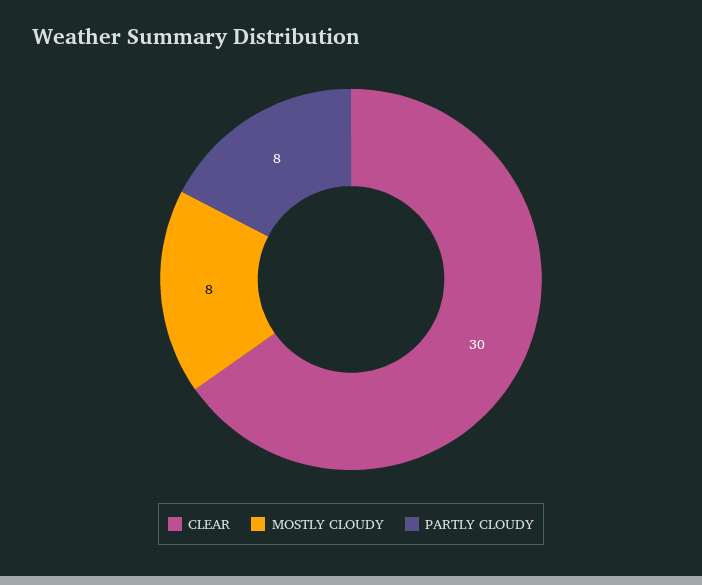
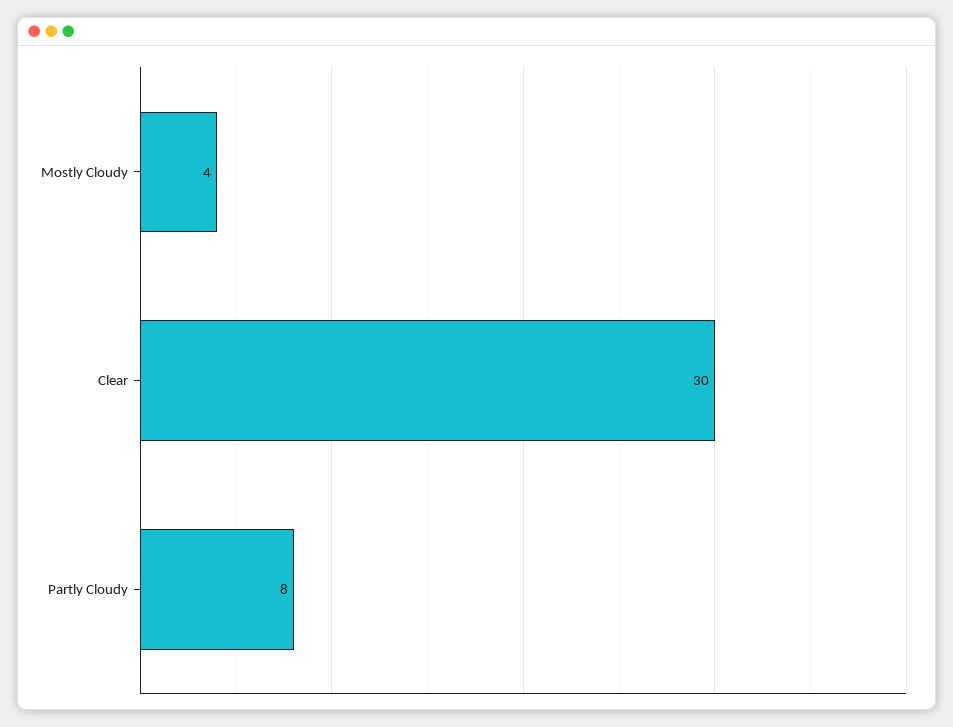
MOSTLY CLOUDY: 8 -> 4

